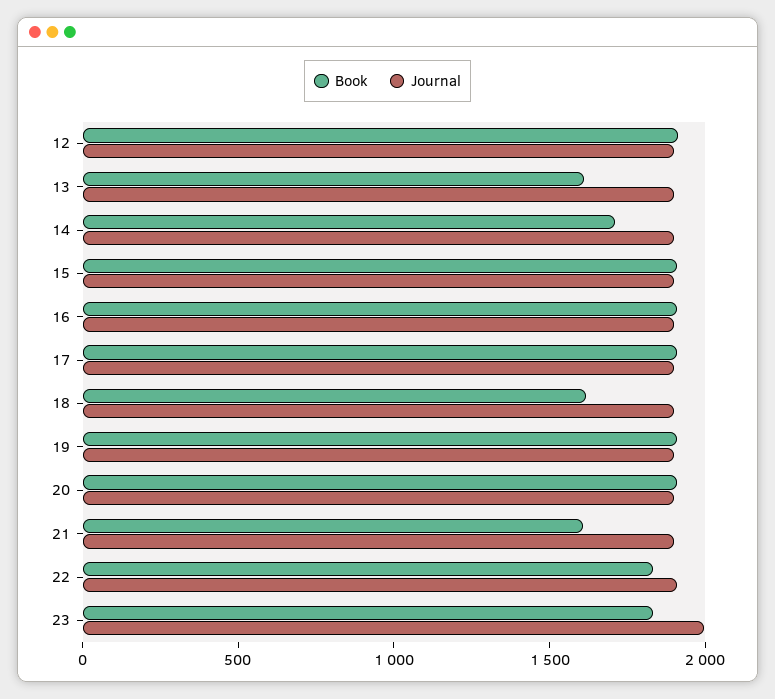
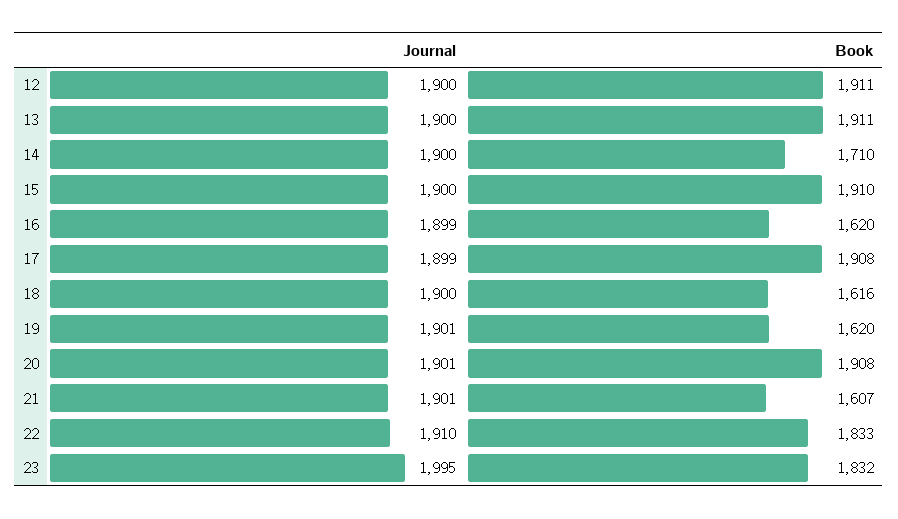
Book, 13: 1600 -> 1911
Book, 16: 1900 -> 1620
Book, 19: 1900 -> 1620

